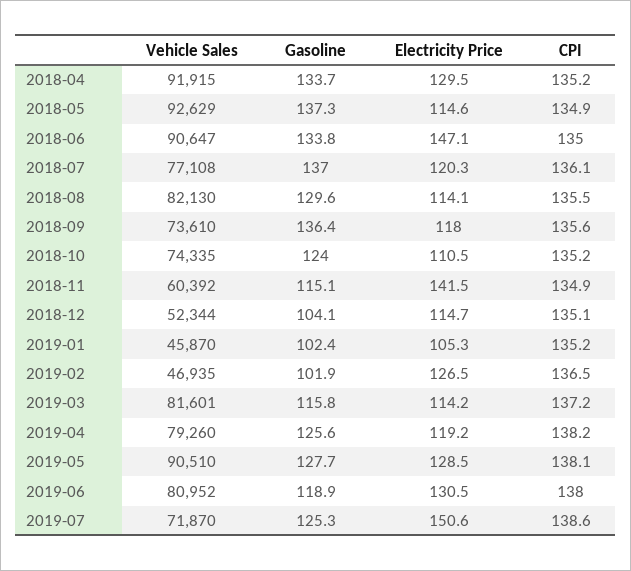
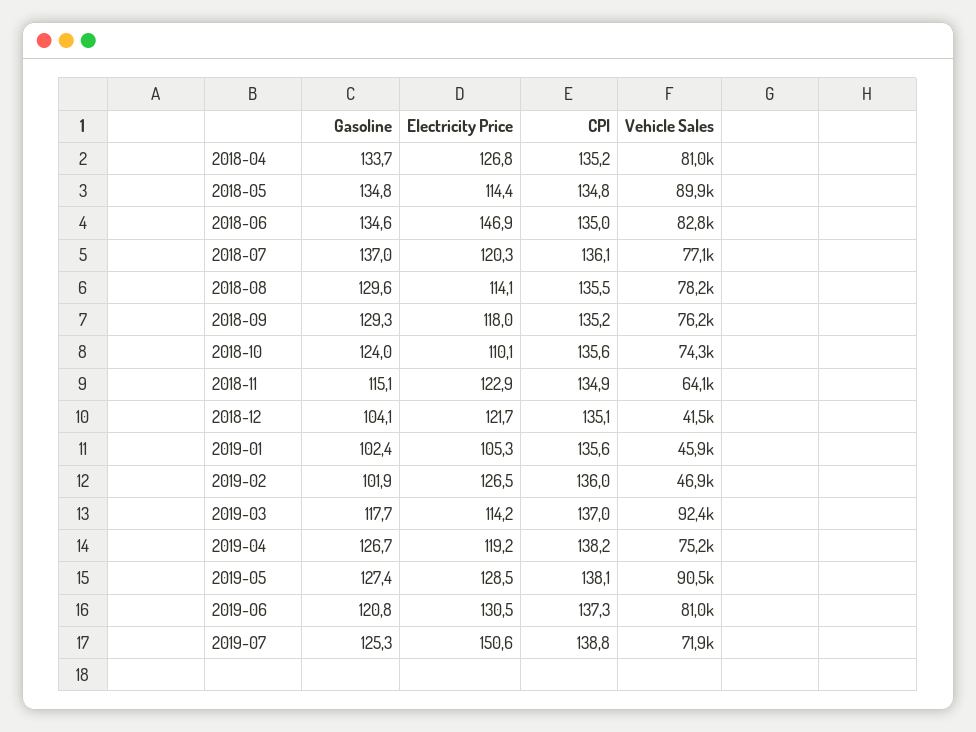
Vehicle Sales, 2018-04: 91915 -> 81000
Electricity Price, 2018-04: 129.5 -> 126.8
Vehicle Sales, 2018-05: 92629 -> 89900
Gasoline, 2018-05: 137.3 -> 134.8
Electricity Price, 2018-05: 114.6 -> 114.4
CPI, 2018-05: 134.9 -> 134.8
Vehicle Sales, 2018-06: 90647 -> 82800
Gasoline, 2018-06: 133.8 -> 134.6
Electricity Price, 2018-06: 147.1 -> 146.9
Vehicle Sales, 2018-08: 82130 -> 78200
Vehicle Sales, 2018-09: 73610 -> 76200
Gasoline, 2018-09: 136.4 -> 129.3
CPI, 2018-09: 135.6 -> 135.2
Electricity Price, 2018-10: 110.5 -> 110.1
CPI, 2018-10: 135.2 -> 135.6
Vehicle Sales, 2018-11: 60392 -> 64100
Electricity Price, 2018-11: 141.5 -> 122.9
Vehicle Sales, 2018-12: 52344 -> 41500
Electricity Price, 2018-12: 114.7 -> 121.7
CPI, 2019-01: 135.2 -> 135.6
CPI, 2019-02: 136.5 -> 136
Vehicle Sales, 2019-03: 81601 -> 92400
Gasoline, 2019-03: 115.8 -> 117.7
CPI, 2019-03: 137.2 -> 137
Vehicle Sales, 2019-04: 79260 -> 75200
Gasoline, 2019-04: 125.6 -> 126.7
Gasoline, 2019-05: 127.7 -> 127.4
Gasoline, 2019-06: 118.9 -> 120.8
CPI, 2019-06: 138 -> 137.3
CPI, 2019-07: 138.6 -> 138.8

